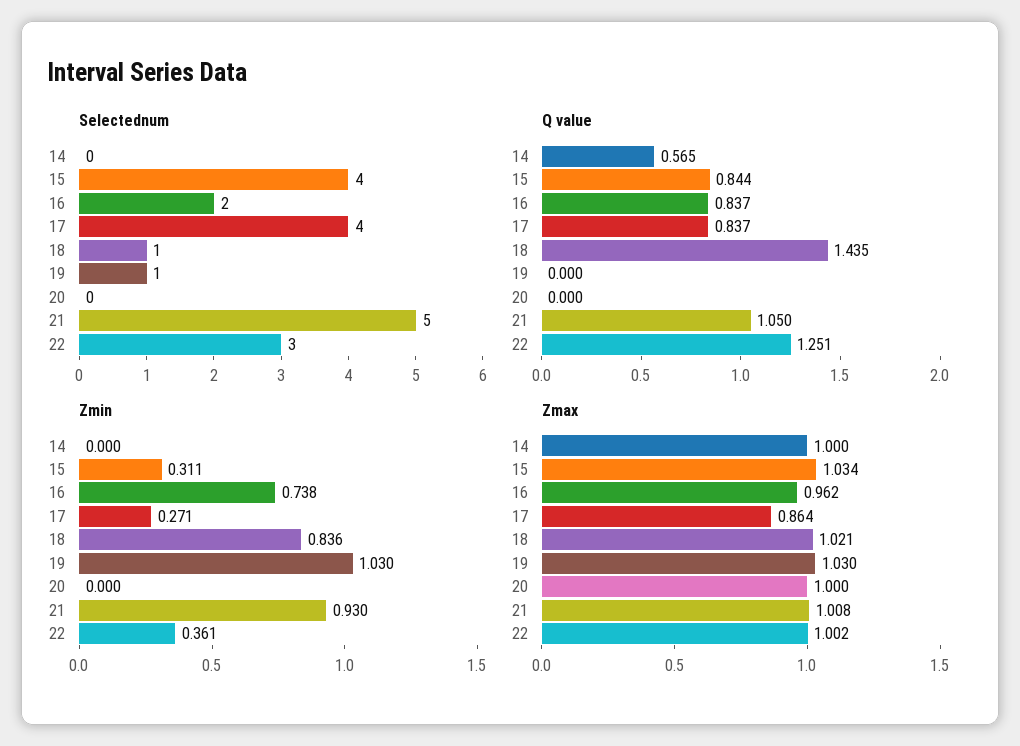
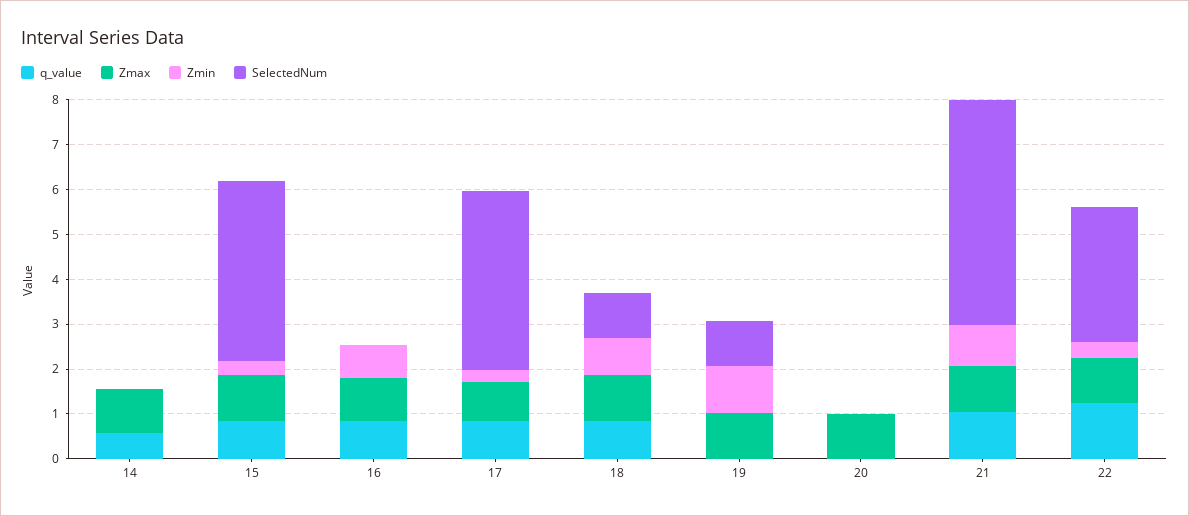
Selectednum, 16: 2 -> 0
Q value, 18: 1.435 -> 0.8

